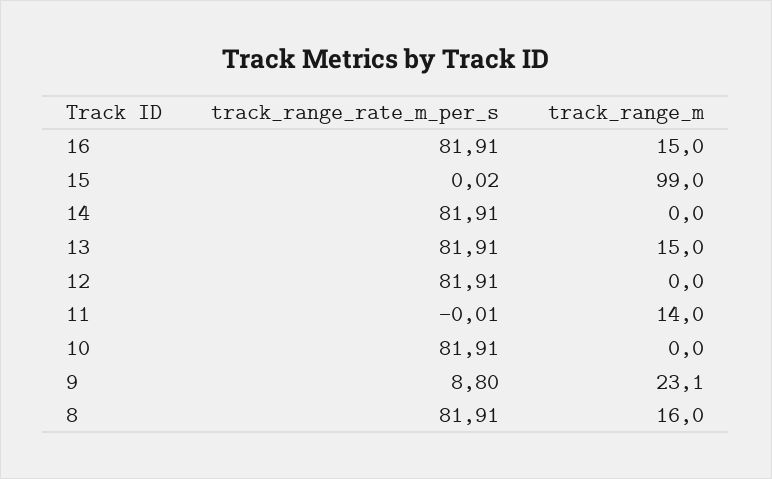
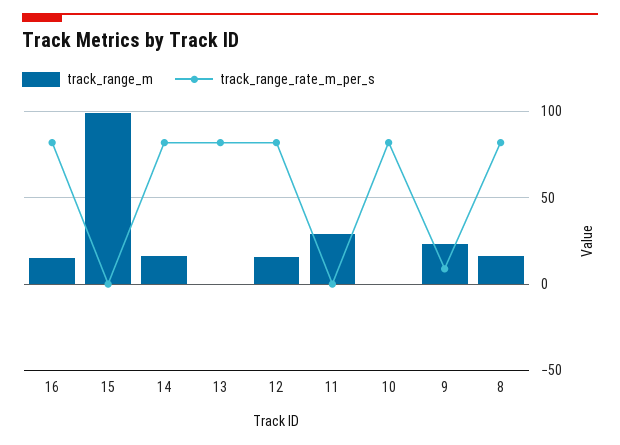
track_range_m, 14: 0 -> 15
track_range_m, 13: 15 -> 0
track_range_m, 12: 0 -> 15
track_range_m, 11: 14 -> 30

